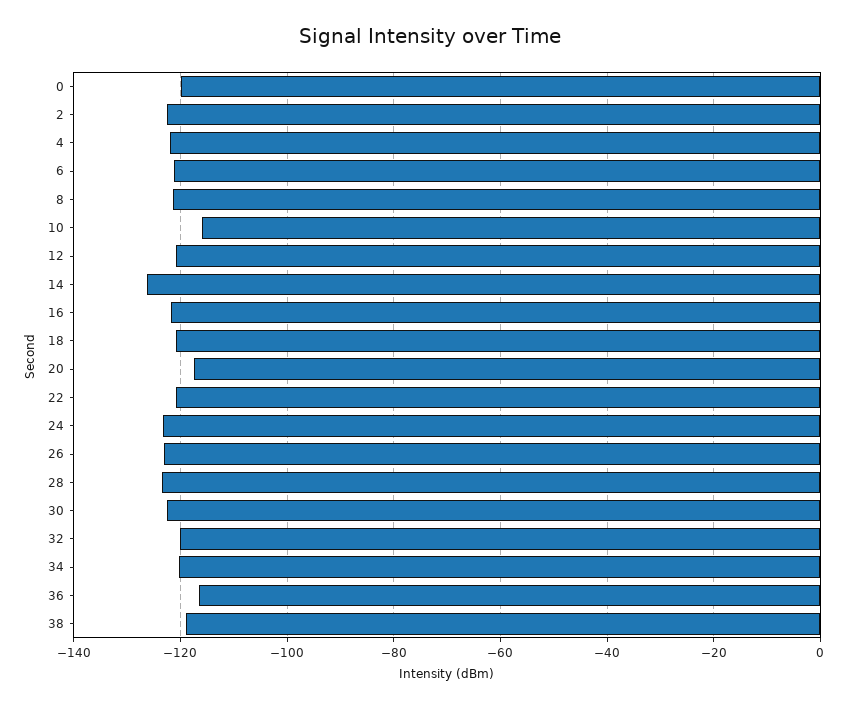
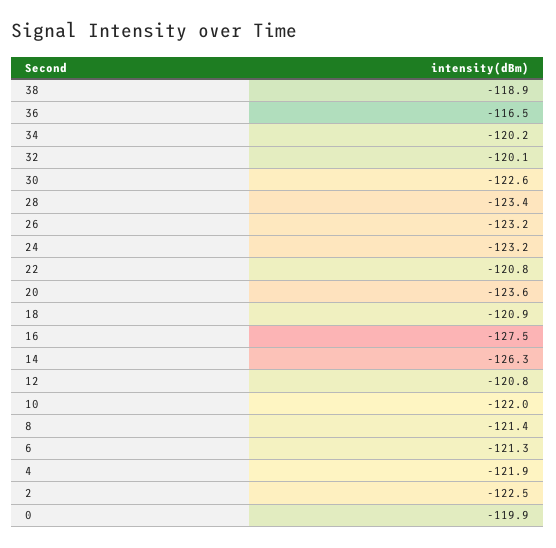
10: -116 -> -122
16: -122 -> -127.5
20: -118 -> -123.6

